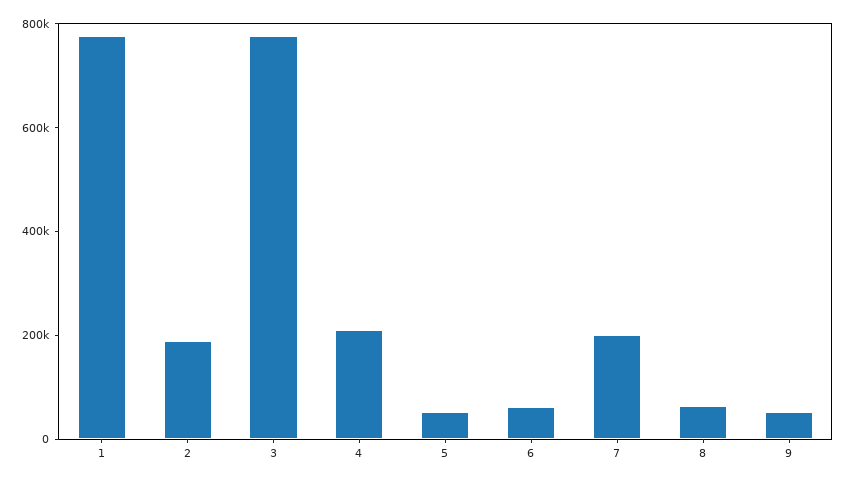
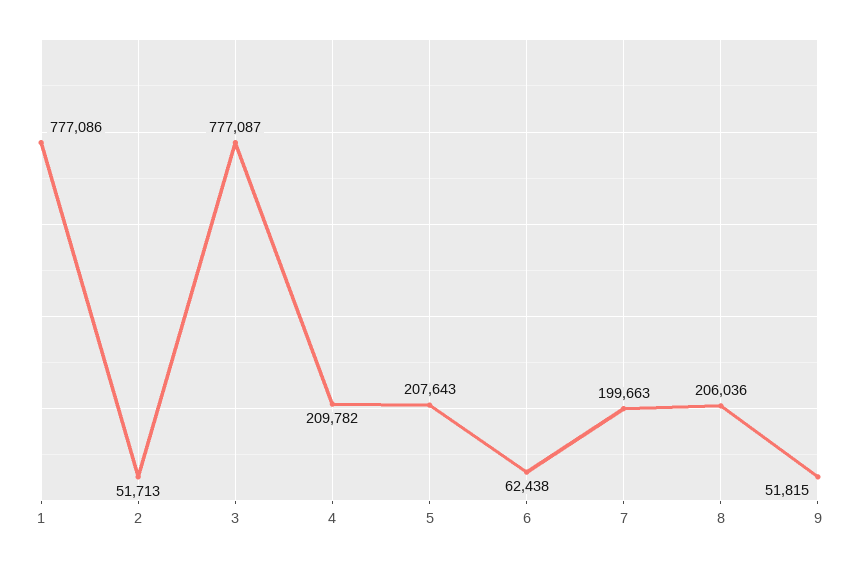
2: 200000 -> 51713
5: 50000 -> 207643
8: 50000 -> 206036

